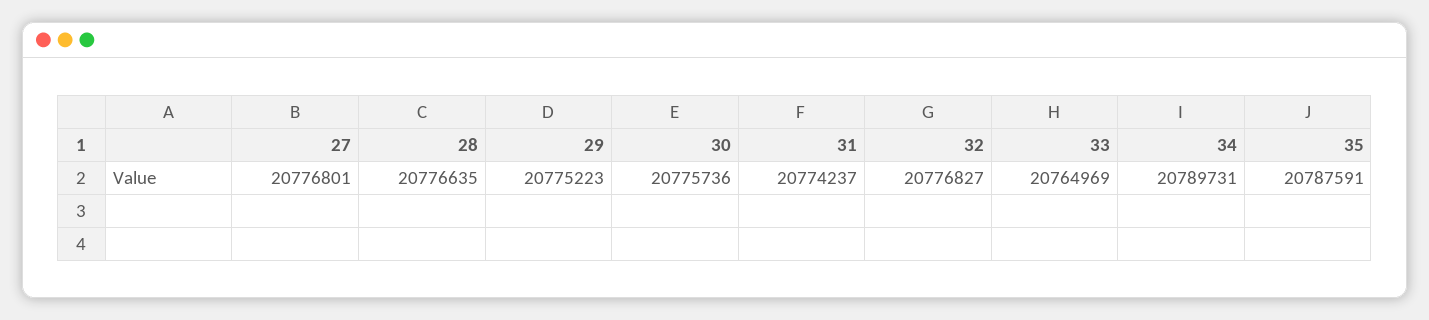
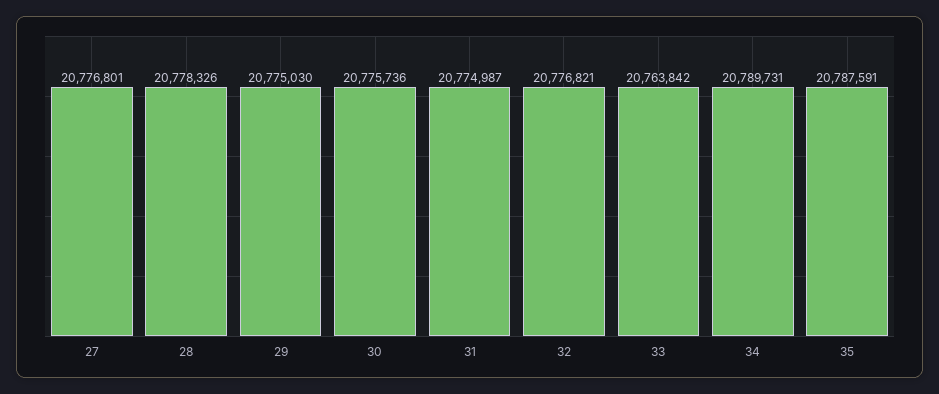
28: 20776635 -> 20778326
29: 20775223 -> 20775030
31: 20774237 -> 20774987
32: 20776827 -> 20776821
33: 20764969 -> 20763842

